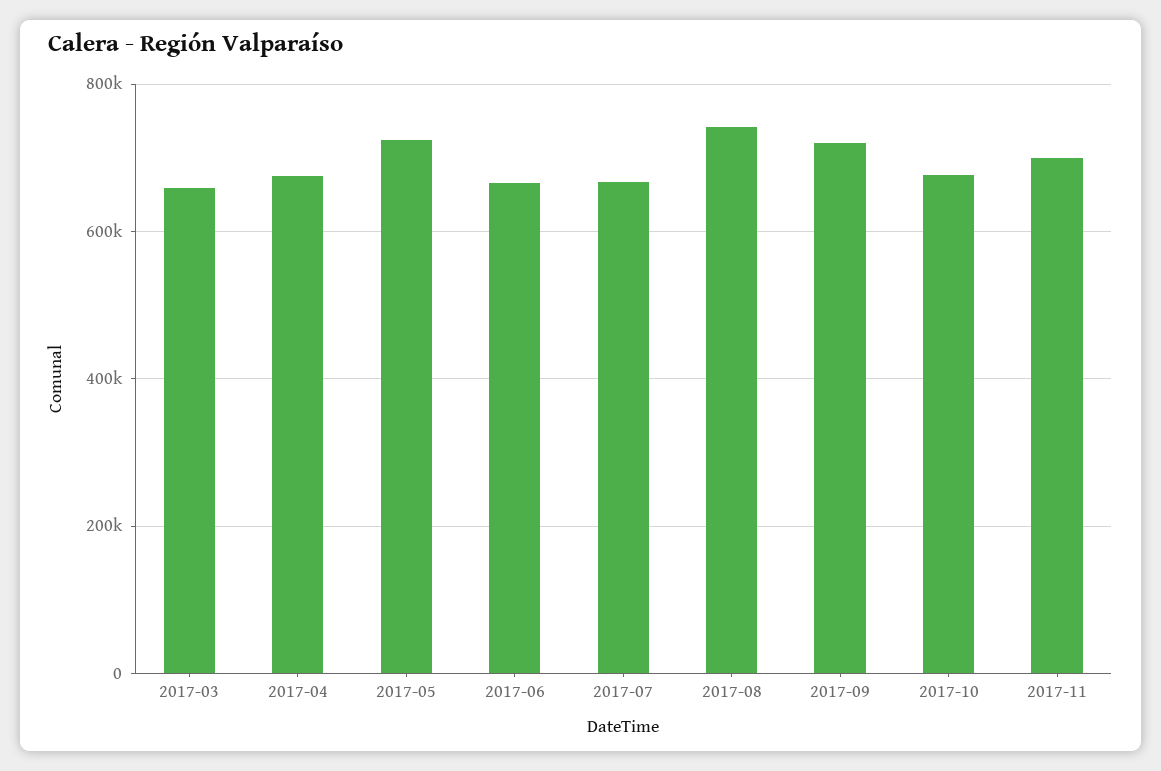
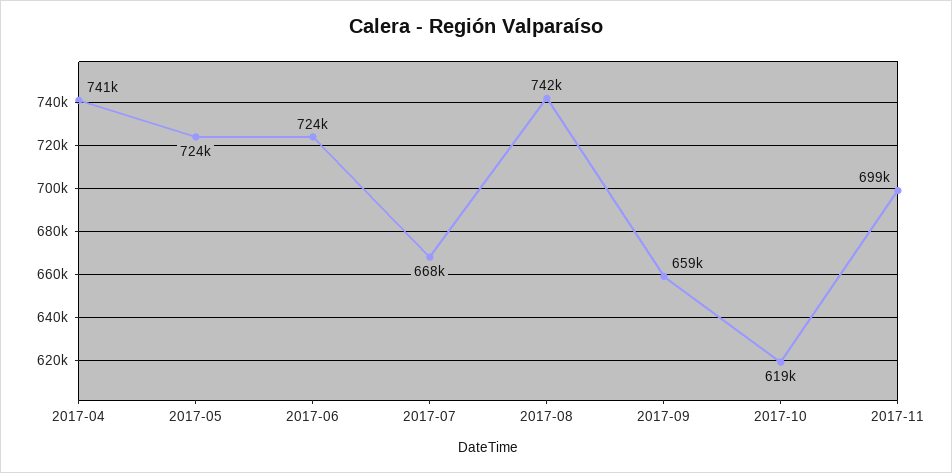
2017-03: 660000 -> none
2017-04: 680000 -> 741000
2017-06: 660000 -> 724000
2017-09: 720000 -> 659000
2017-10: 680000 -> 619000

